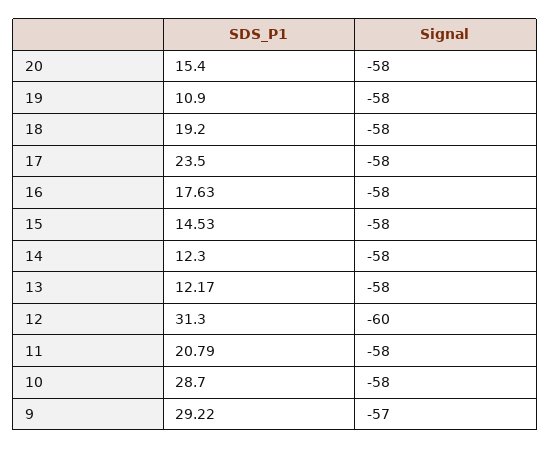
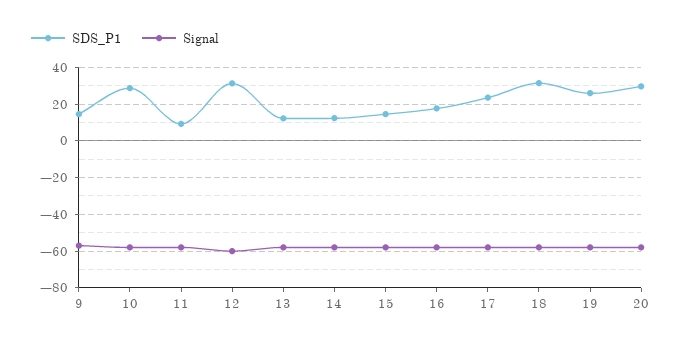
SDS_P1, 20: 15.4 -> 30
SDS_P1, 19: 10.9 -> 25
SDS_P1, 18: 19.2 -> 30
SDS_P1, 11: 20.79 -> 10
SDS_P1, 9: 29.22 -> 15

